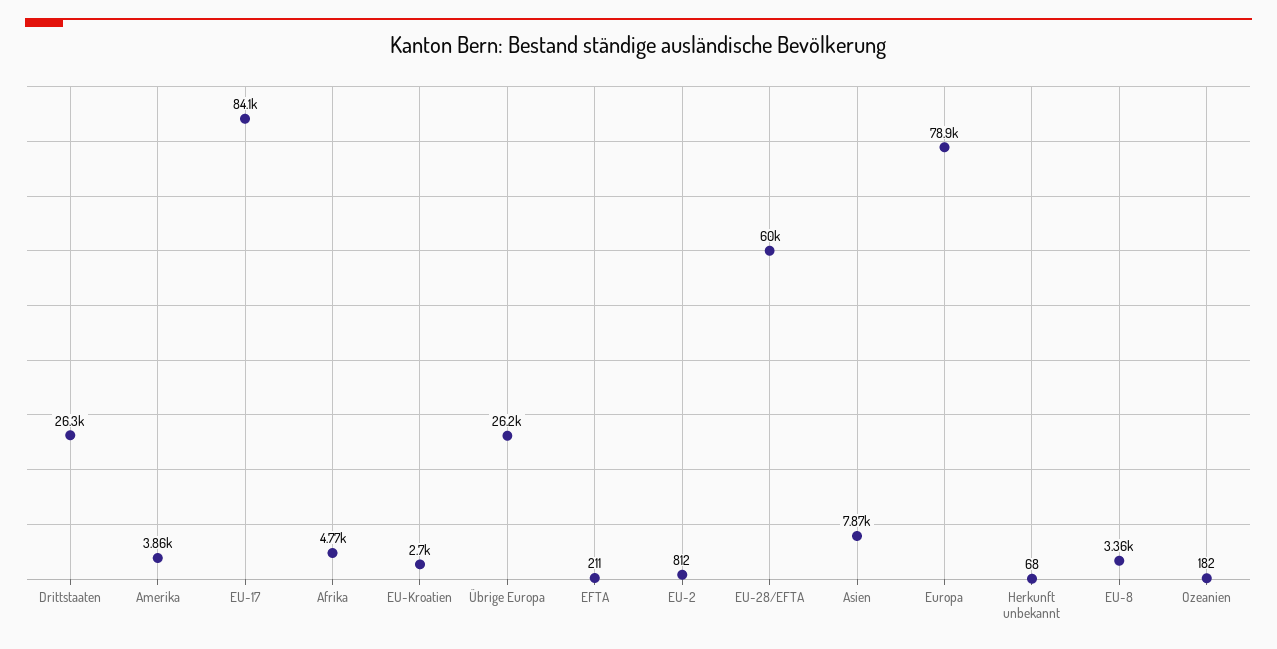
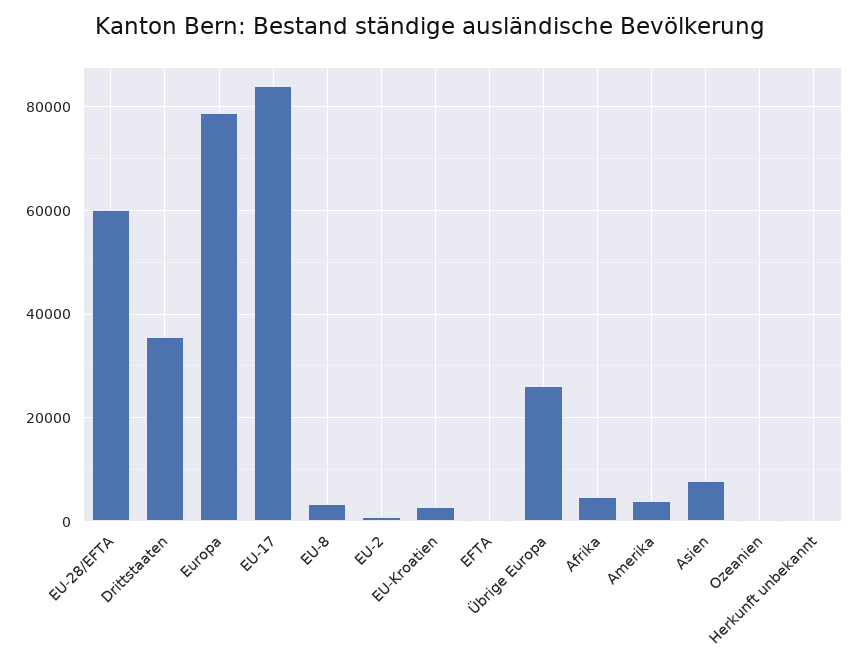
Drittstaaten: 26300 -> 36000

